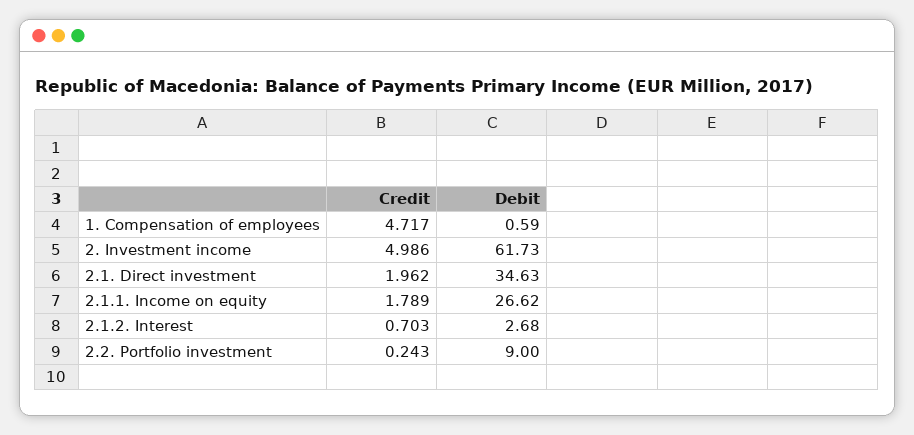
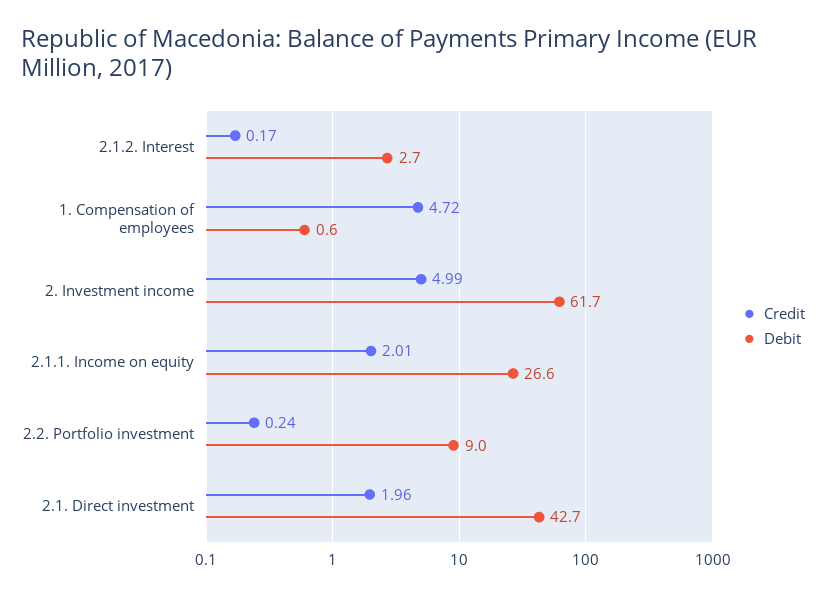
Debit, 2.1. Direct investment: 34.63 -> 42.7
Credit, 2.1.1. Income on equity: 1.789 -> 2.01
Credit, 2.1.2. Interest: 0.703 -> 0.17

